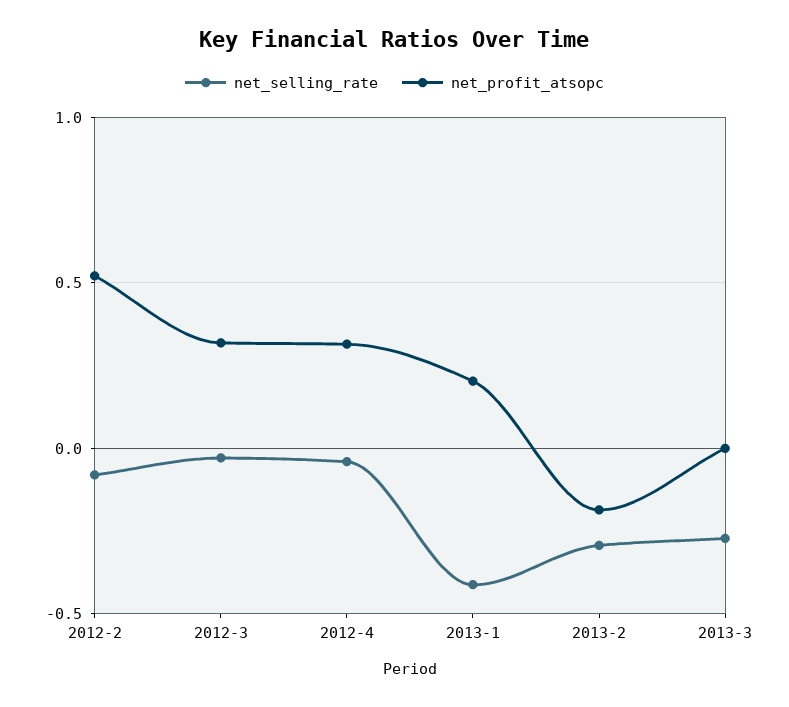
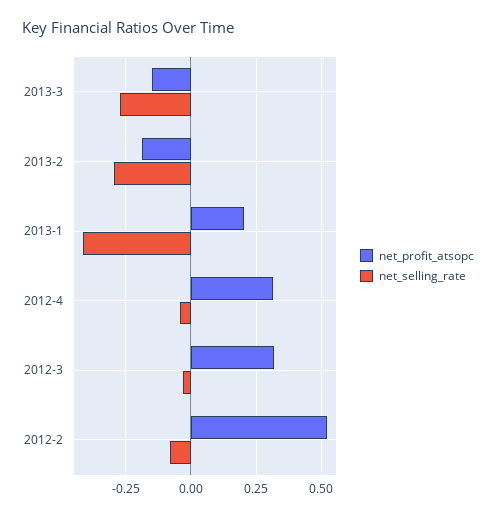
net_profit_atsopc, 2013-3: 0 -> -0.15

